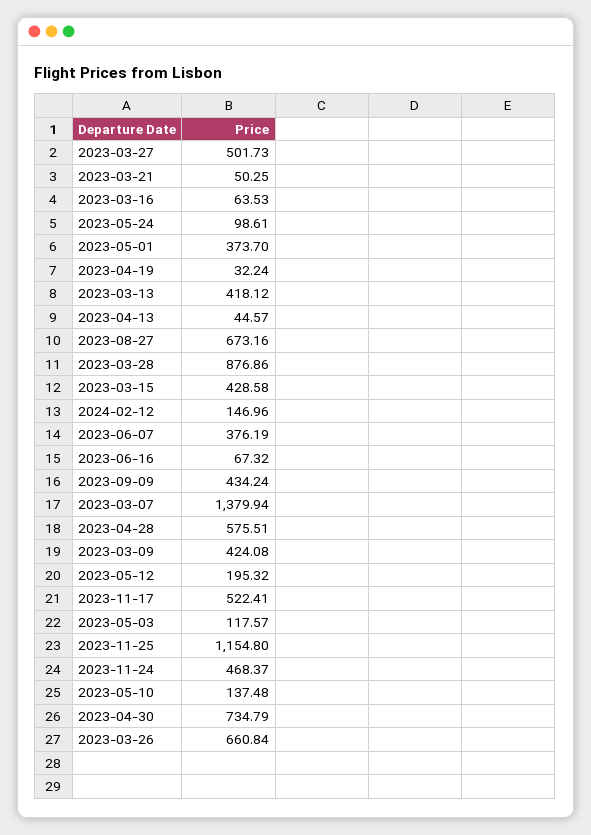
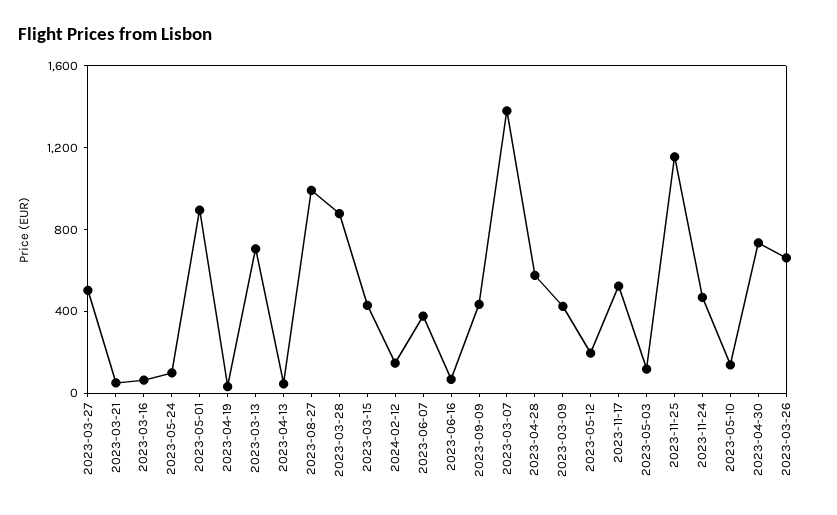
2023-05-01: 373.7 -> 900
2023-03-13: 418.12 -> 700
2023-08-27: 673.16 -> 1000

